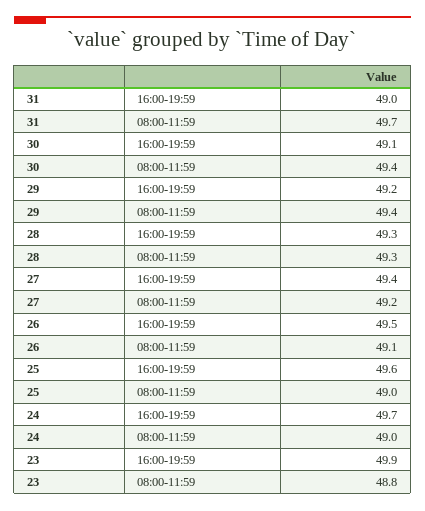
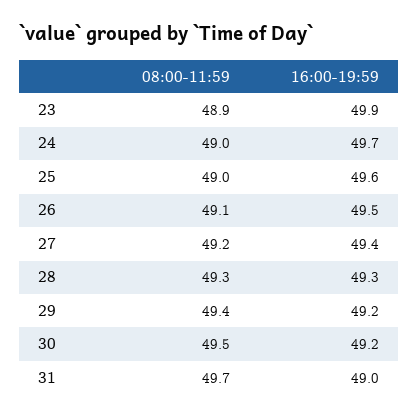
30, 16:00-19:59: 49.1 -> 49.2
30, 08:00-11:59: 49.4 -> 49.5
23, 08:00-11:59: 48.8 -> 48.9

